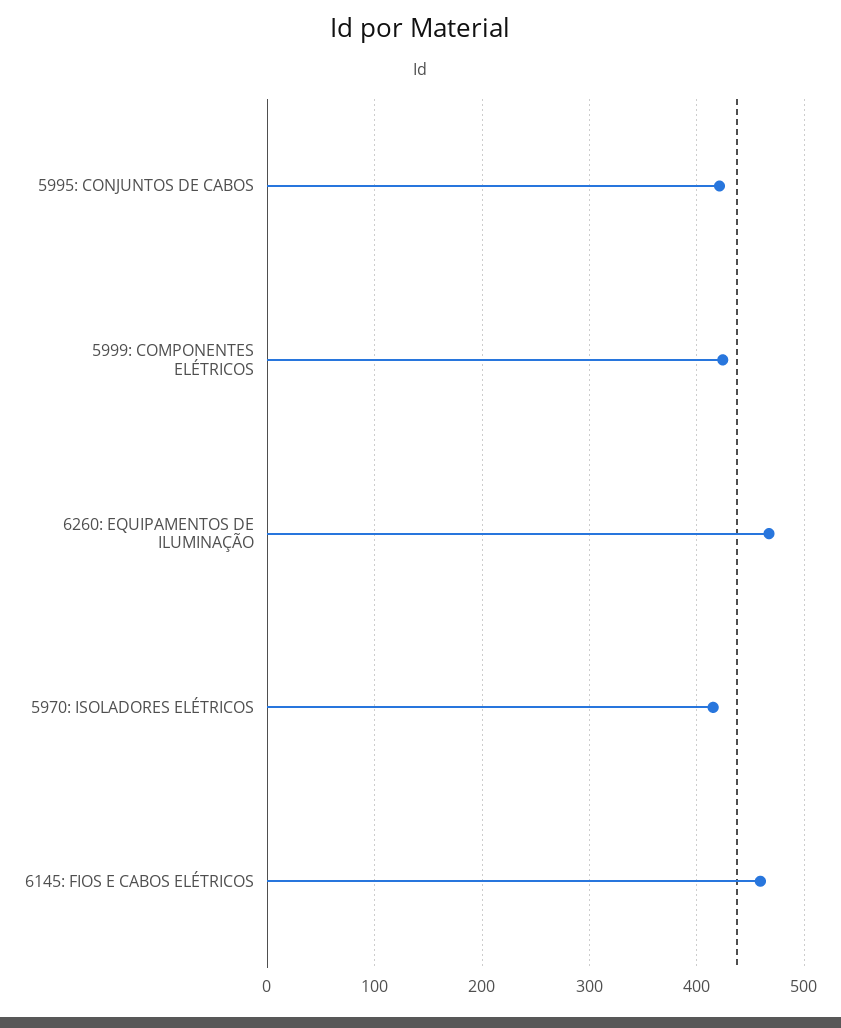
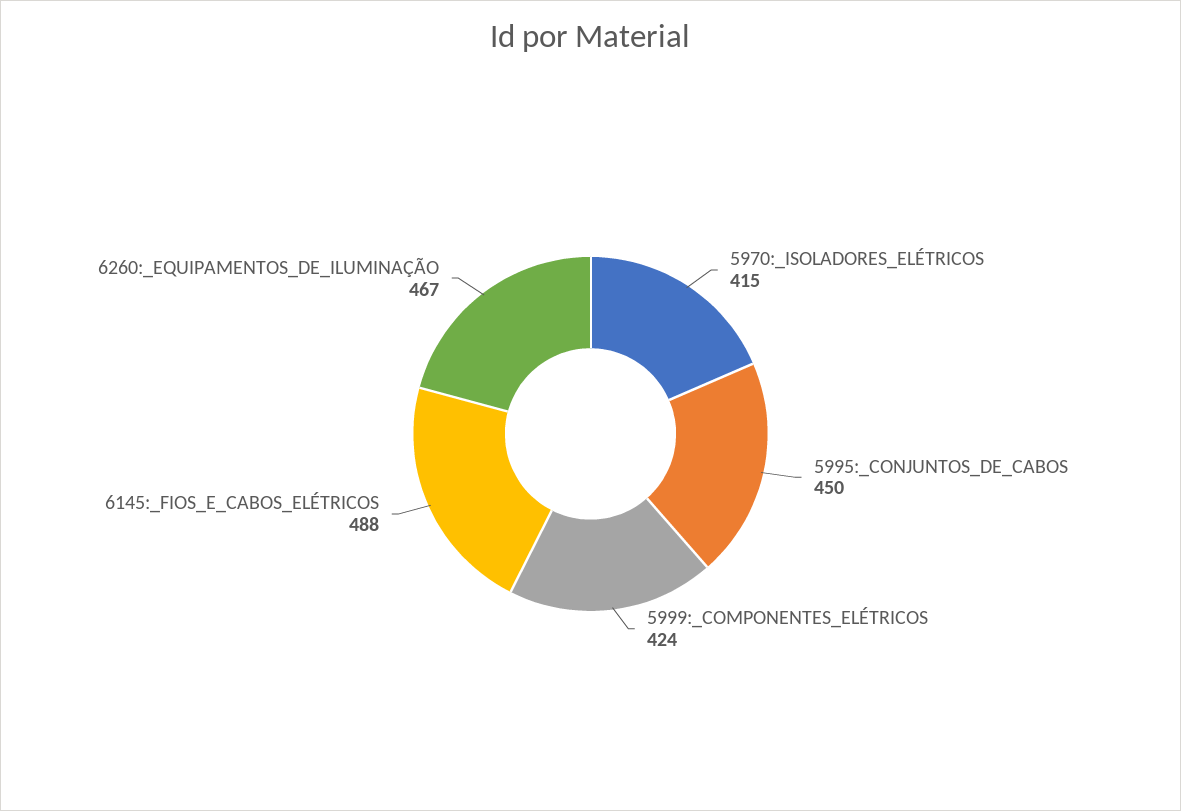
5995: CONJUNTOS DE CABOS: 420 -> 450
6145: FIOS E CABOS ELÉTRICOS: 460 -> 488

